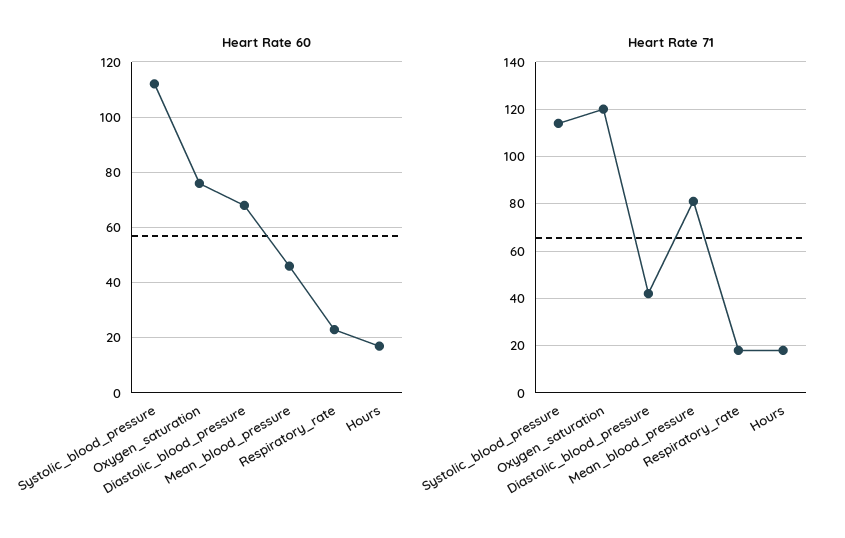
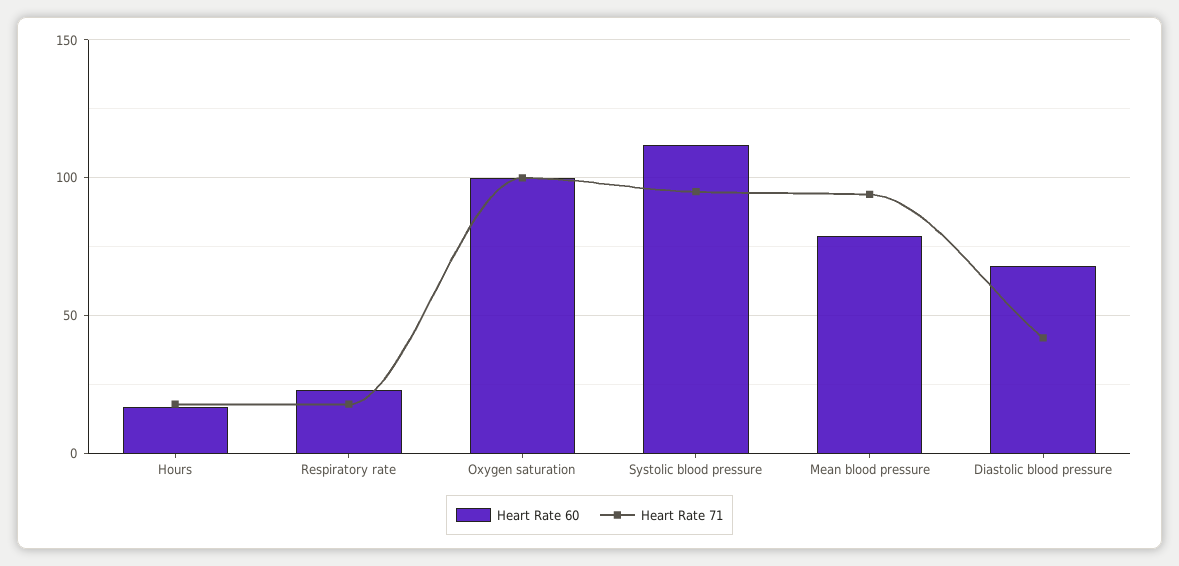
Heart Rate 60, Oxygen_saturation: 75 -> 100
Heart Rate 60, Mean_blood_pressure: 45 -> 80
Heart Rate 71, Systolic_blood_pressure: 115 -> 95
Heart Rate 71, Oxygen_saturation: 120 -> 100
Heart Rate 71, Mean_blood_pressure: 80 -> 95

